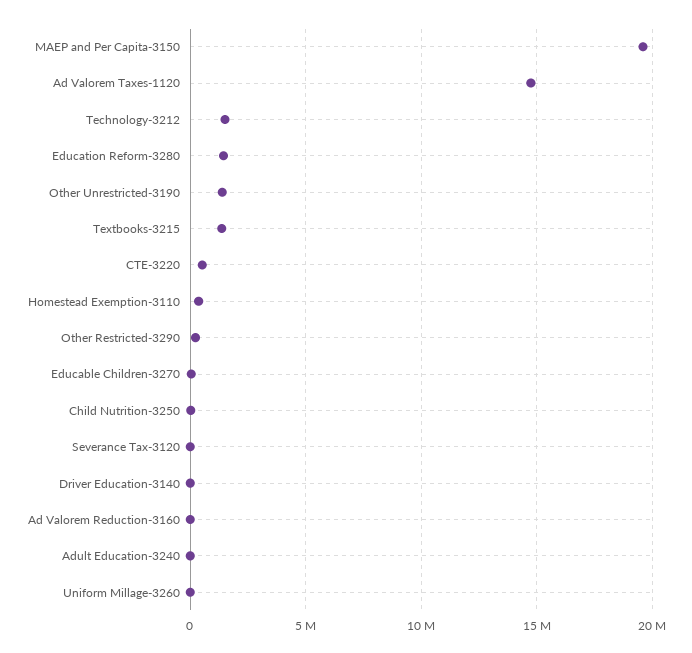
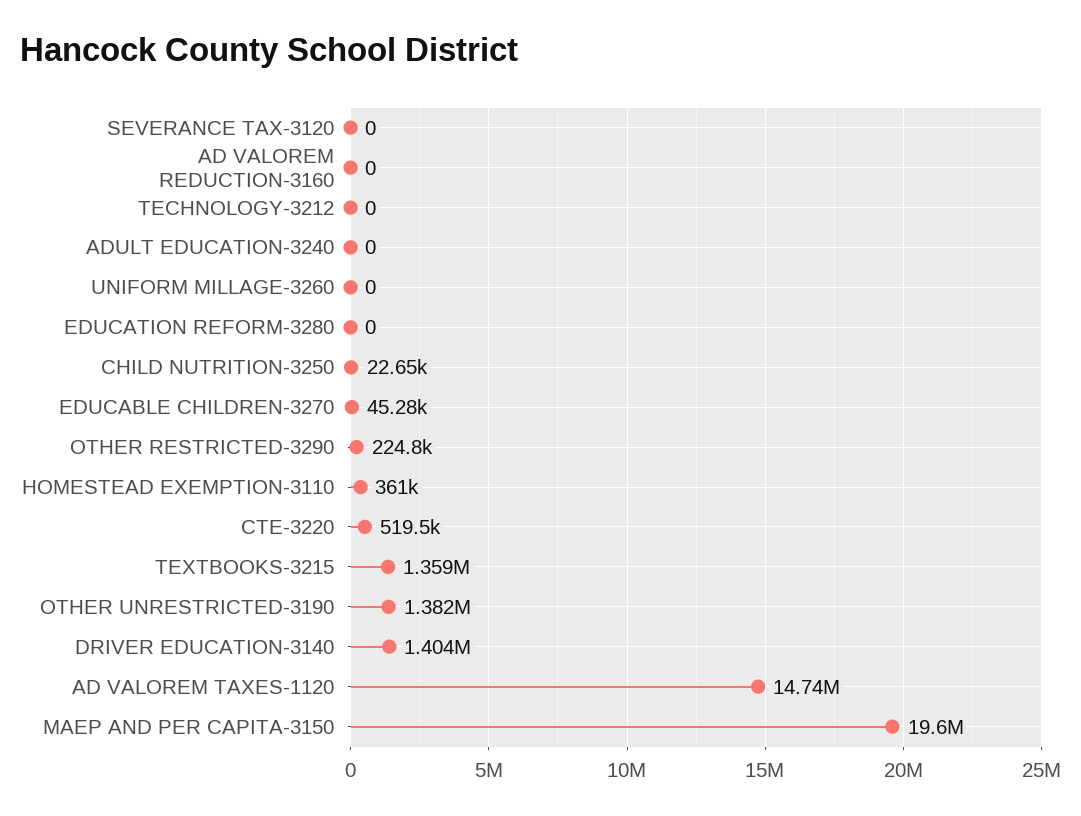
Technology-3212: 1500000 -> 0
Education Reform-3280: 1500000 -> 0
Driver Education-3140: 0 -> 1404000

